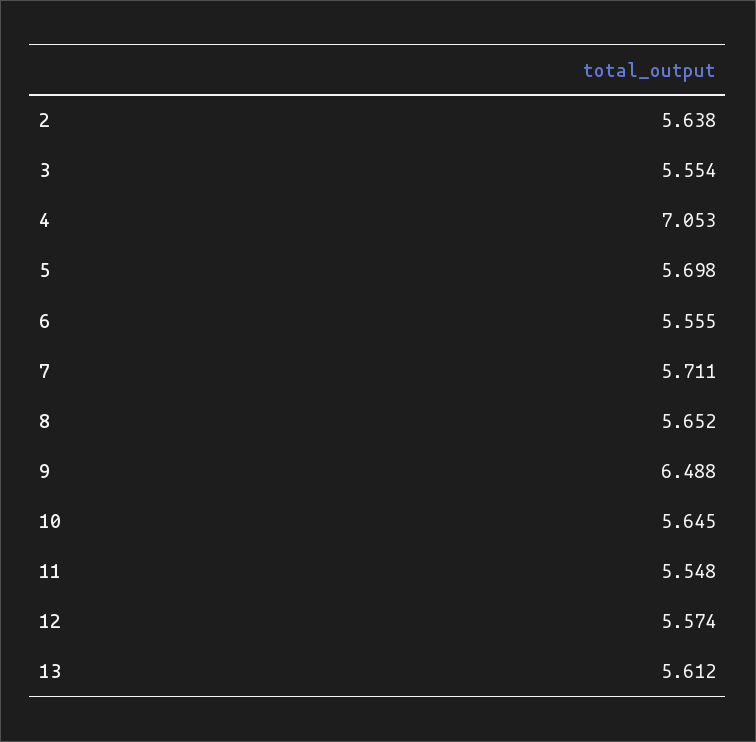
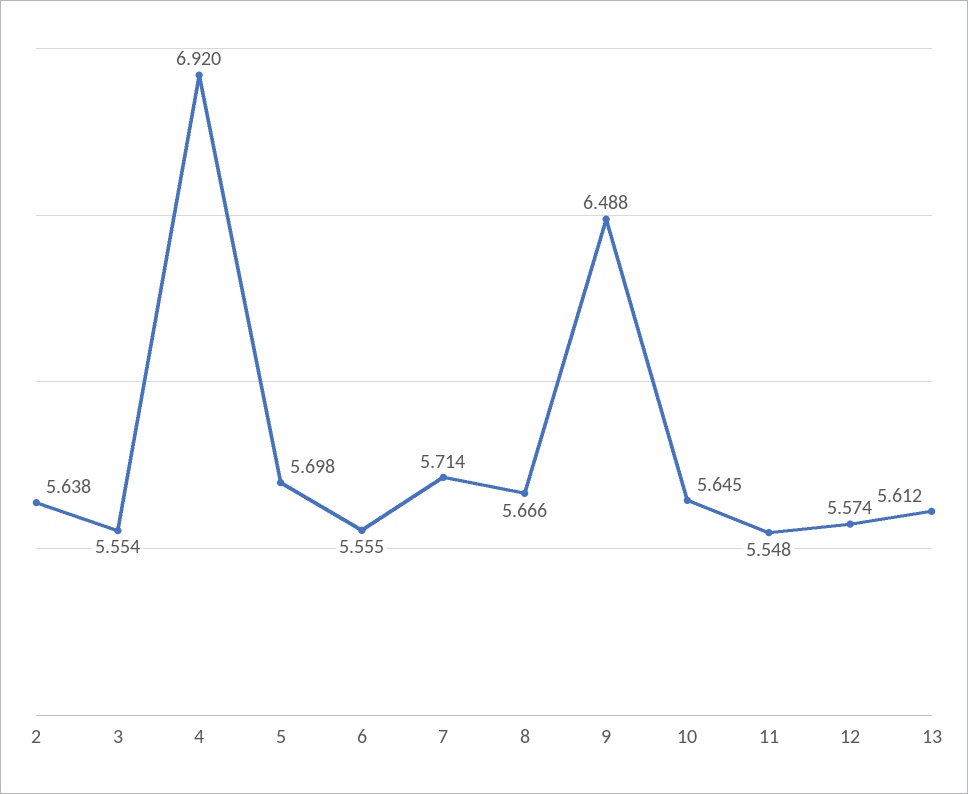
4: 7.053 -> 6.92
7: 5.711 -> 5.714
8: 5.652 -> 5.666

